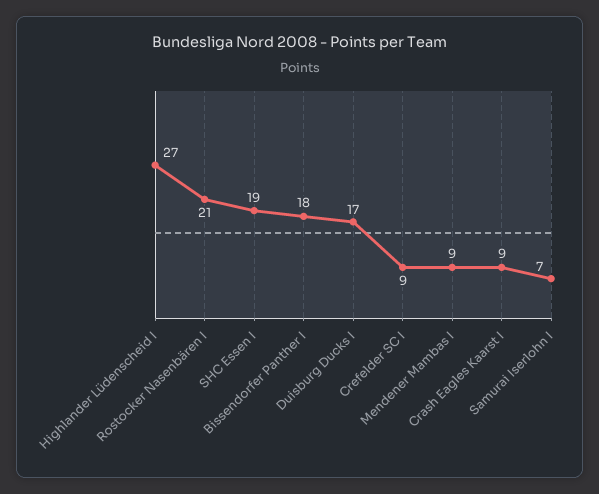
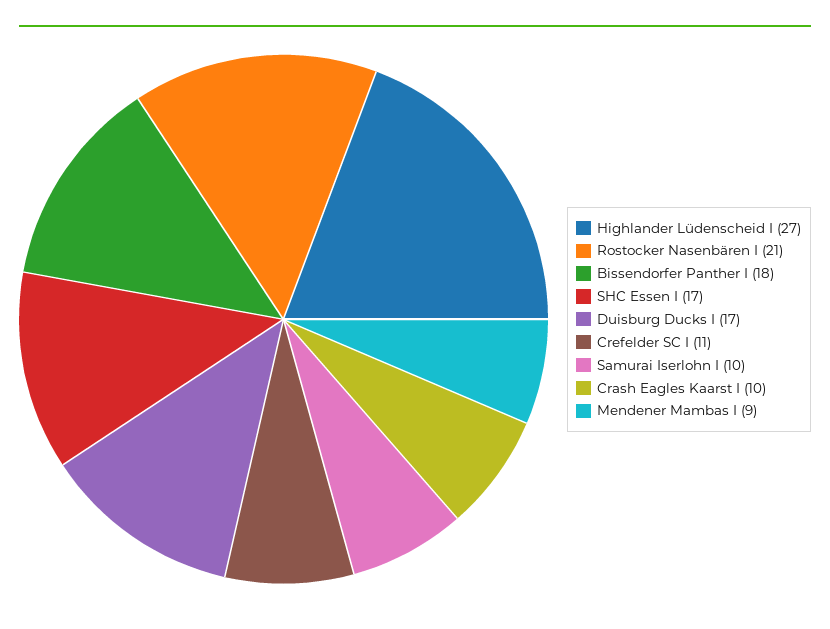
SHC Essen I: 19 -> 17
Crefelder SC I: 9 -> 11
Crash Eagles Kaarst I: 9 -> 10
Samurai Iserlohn I: 7 -> 10

